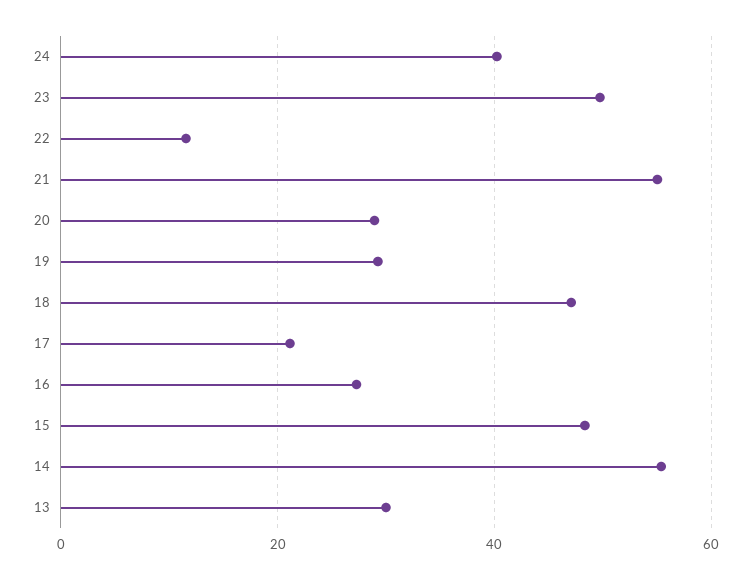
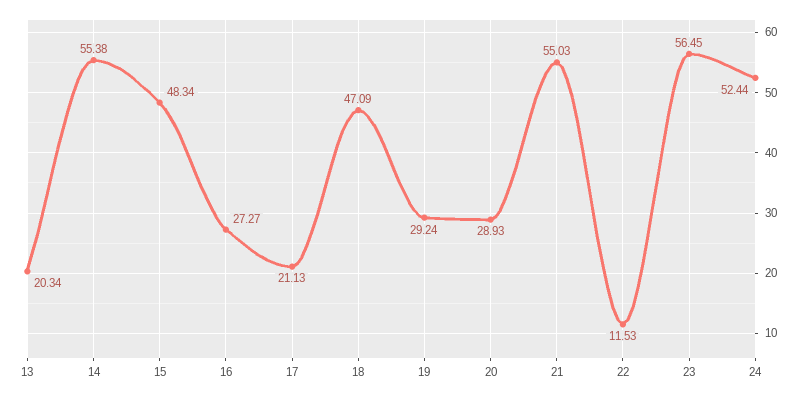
24: 40 -> 52.44
23: 50 -> 56.45
13: 30 -> 20.34

